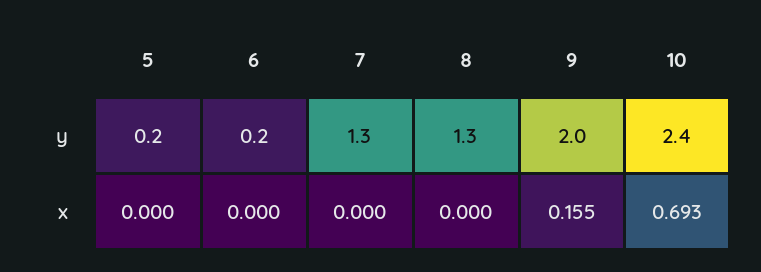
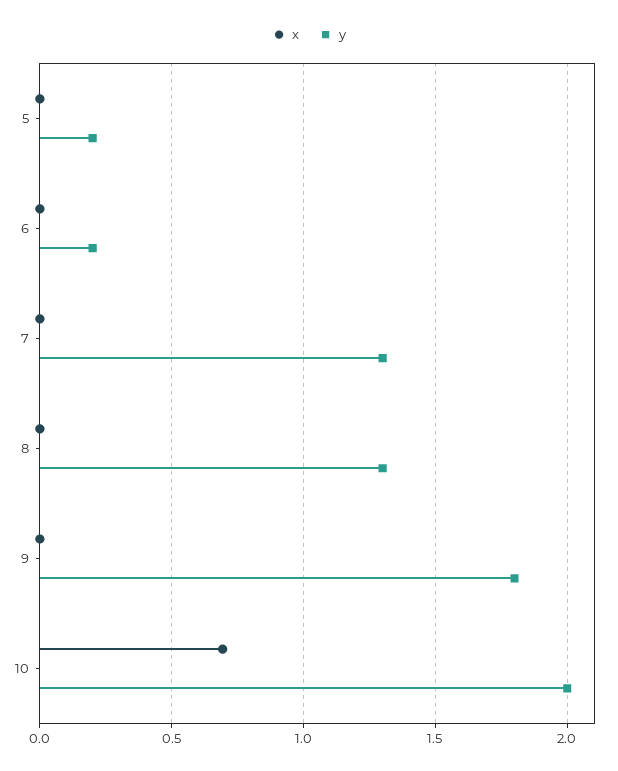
y, 9: 2 -> 1.8
y, 10: 2.4 -> 2
x, 9: 0.155 -> 0

